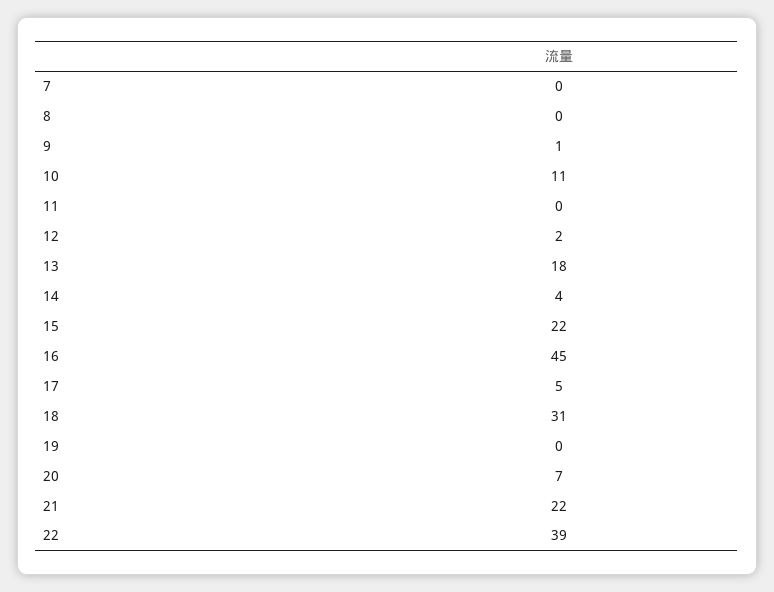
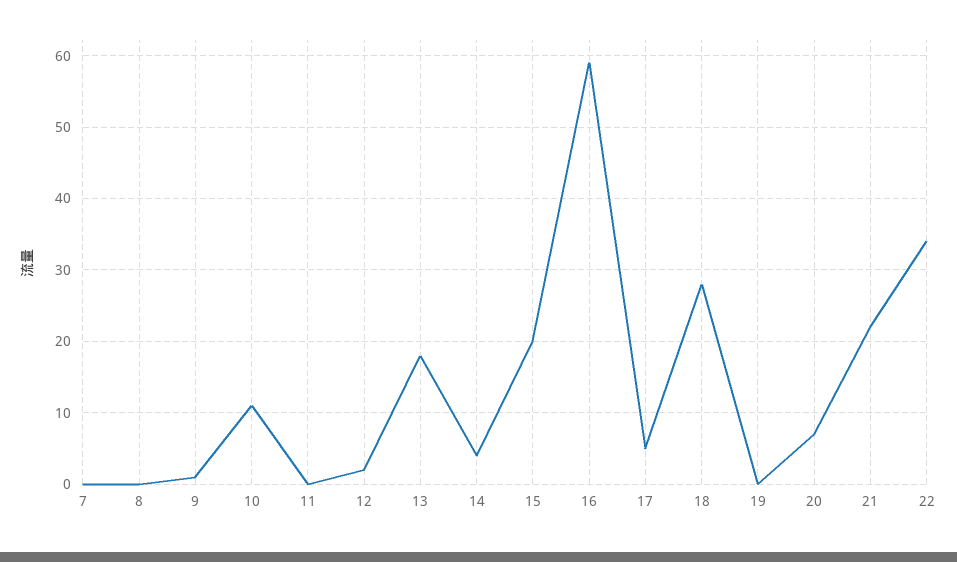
15: 22 -> 20
16: 45 -> 59
18: 31 -> 28
22: 39 -> 34

